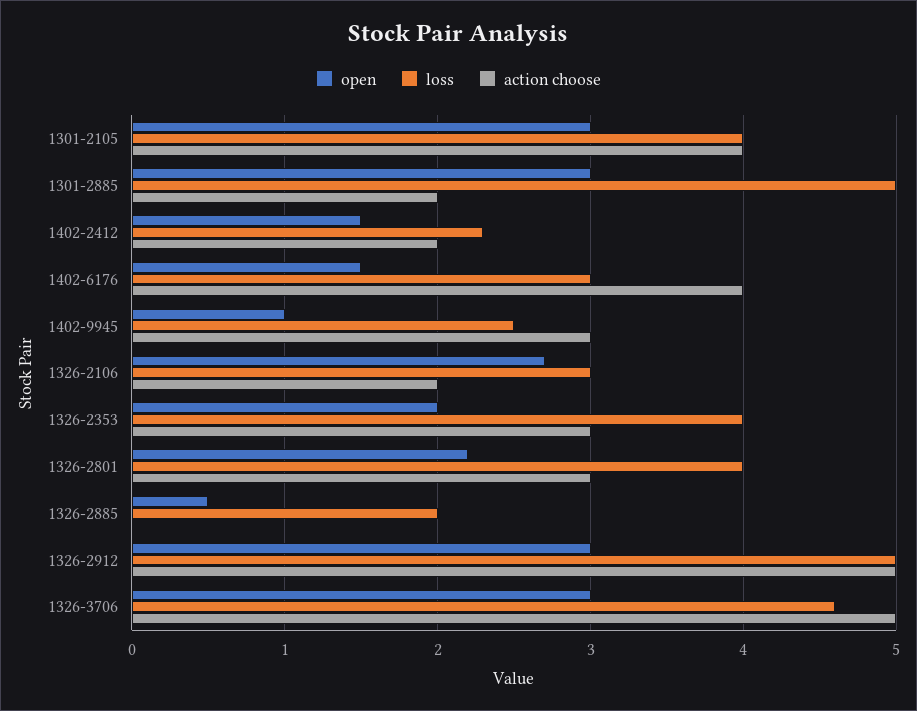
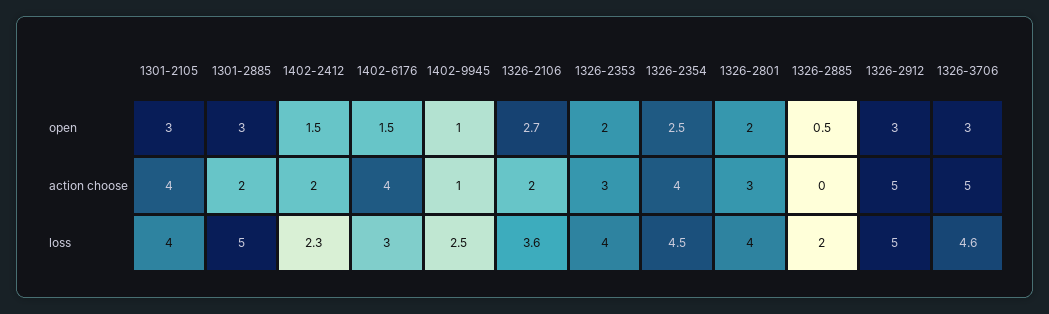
action choose, 1402-9945: 3 -> 1
loss, 1326-2106: 3 -> 3.6
open, 1326-2801: 2.2 -> 2
open, 1326-2354: none -> 2.5
action choose, 1326-2354: none -> 4
loss, 1326-2354: none -> 4.5

